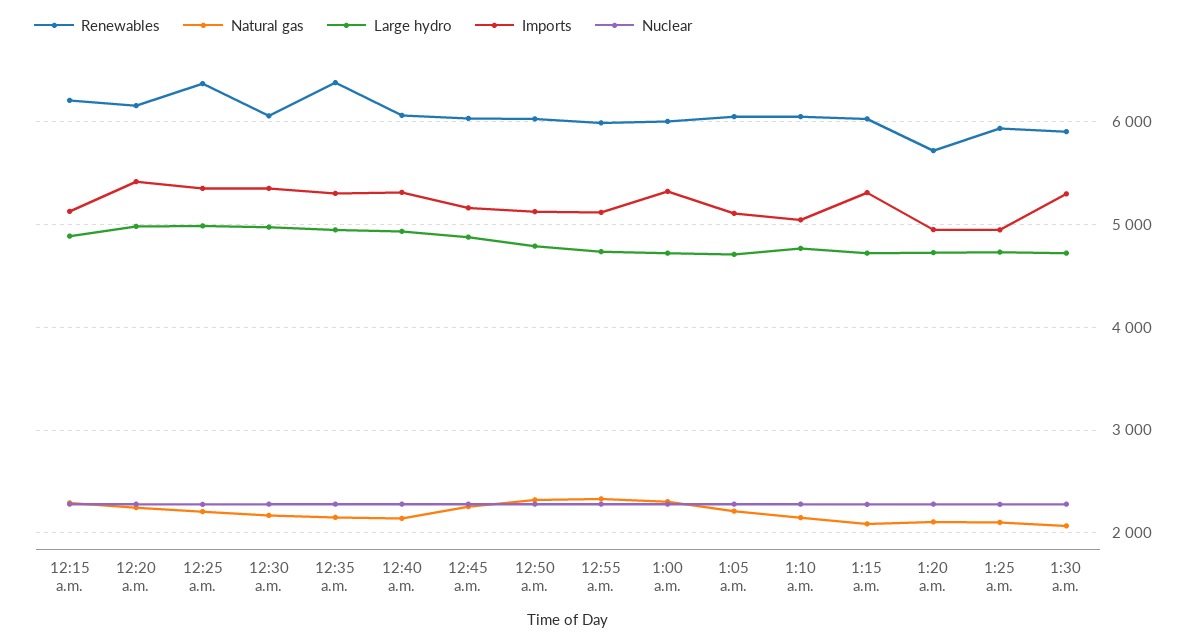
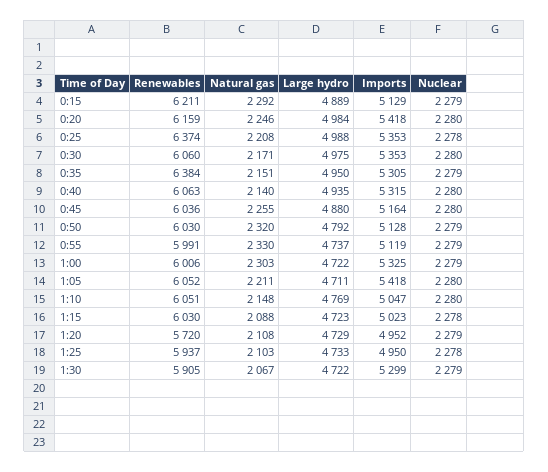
Imports, 1:05 a.m.: 5100 -> 5418
Imports, 1:15 a.m.: 5300 -> 5023

